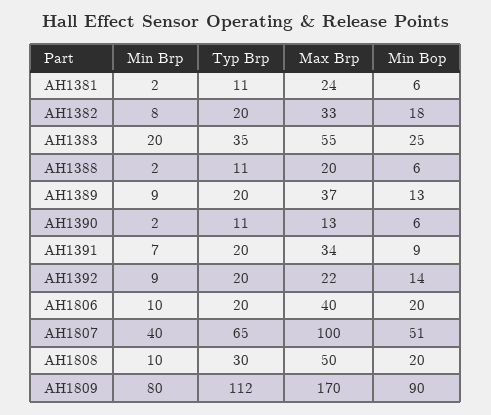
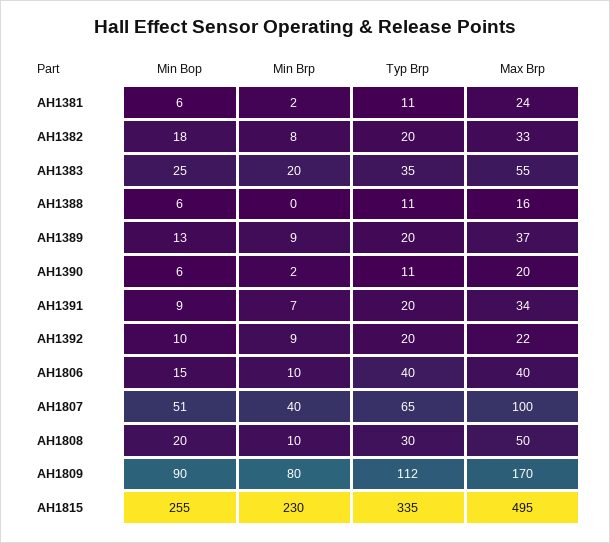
Min Brp, AH1388: 2 -> 0
Max Brp, AH1388: 20 -> 16
Max Brp, AH1390: 13 -> 20
Min Bop, AH1392: 14 -> 10
Typ Brp, AH1806: 20 -> 40
Min Bop, AH1806: 20 -> 15
Min Bop, AH1815: none -> 255
Min Brp, AH1815: none -> 230
Typ Brp, AH1815: none -> 335
Max Brp, AH1815: none -> 495

